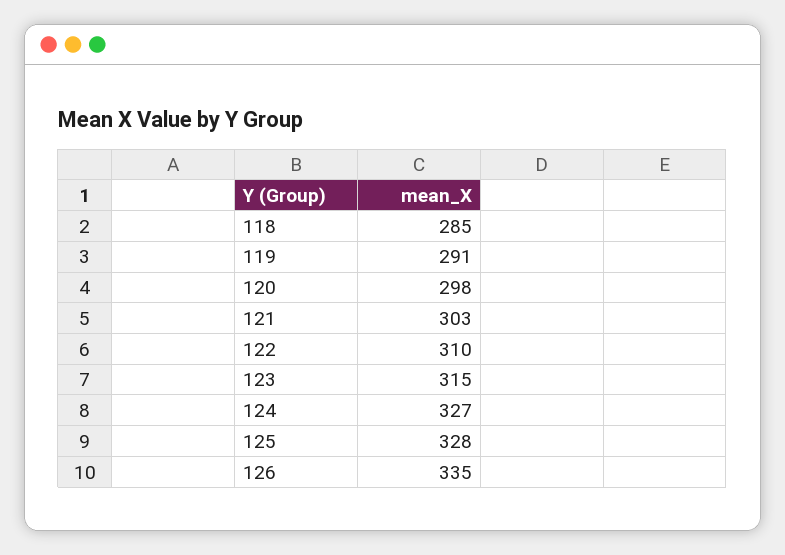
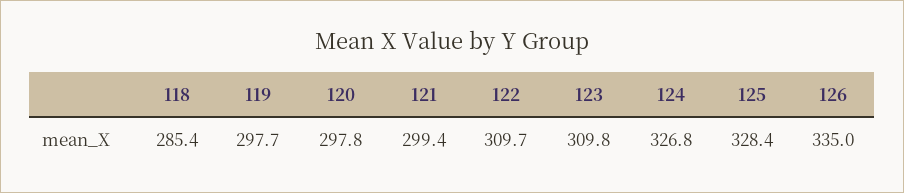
119: 291 -> 297.7
121: 303 -> 299.4
123: 315 -> 309.8

